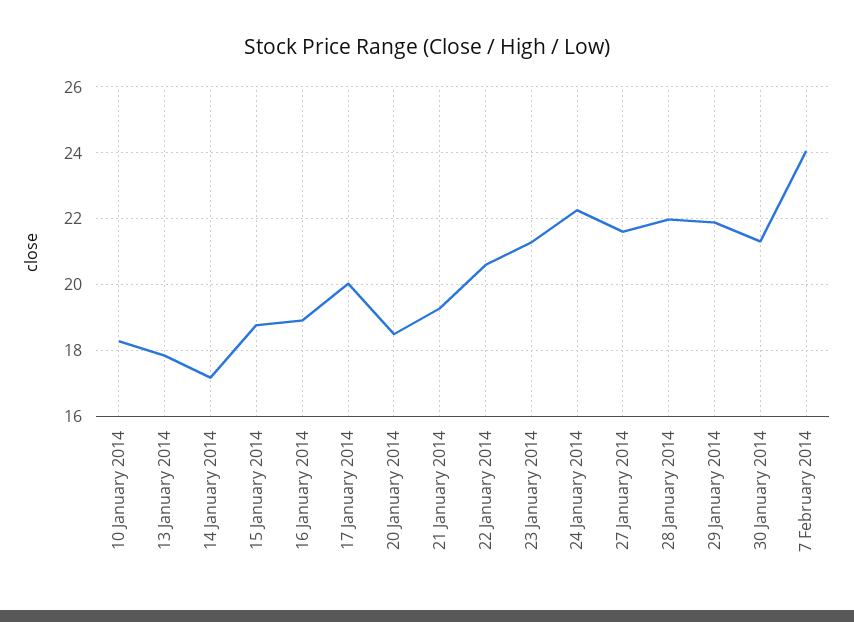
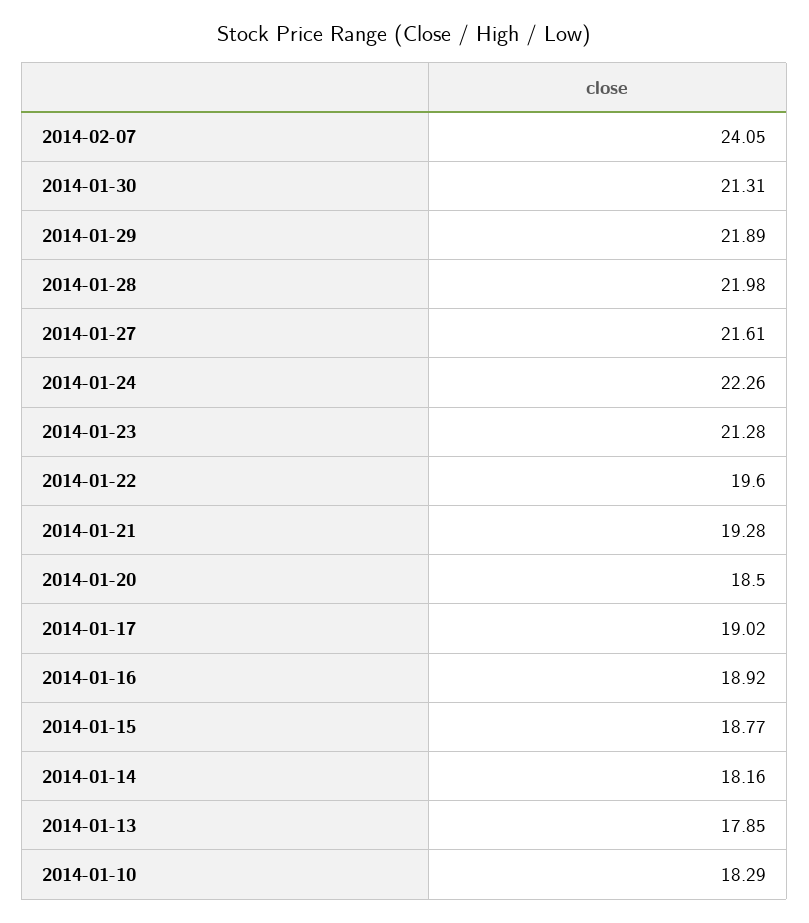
14 January 2014: 17.2 -> 18.16
17 January 2014: 20 -> 19.02
22 January 2014: 20.6 -> 19.6

